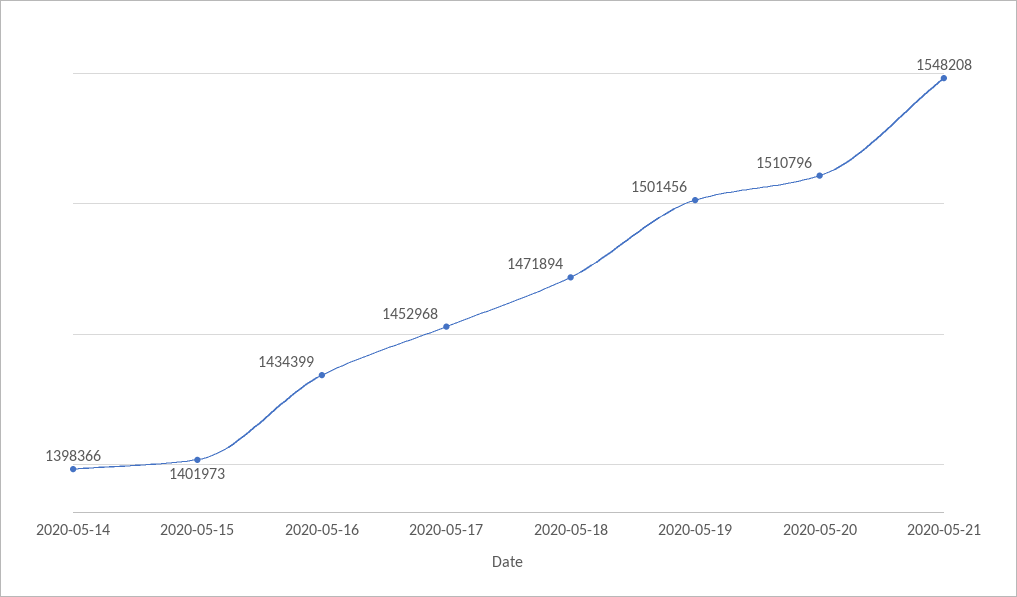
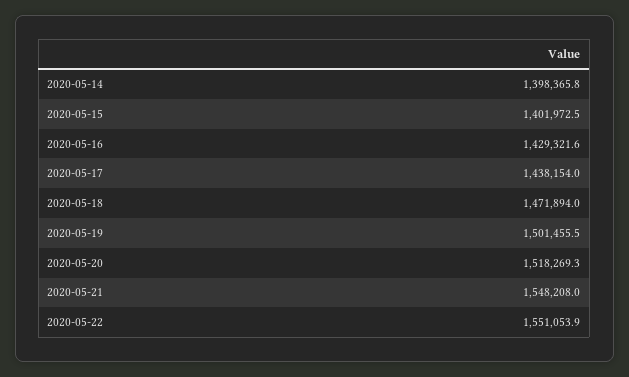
2020-05-16: 1434399 -> 1429321.6
2020-05-17: 1452968 -> 1438154
2020-05-20: 1510796 -> 1518269.3
2020-05-22: none -> 1551053.9

